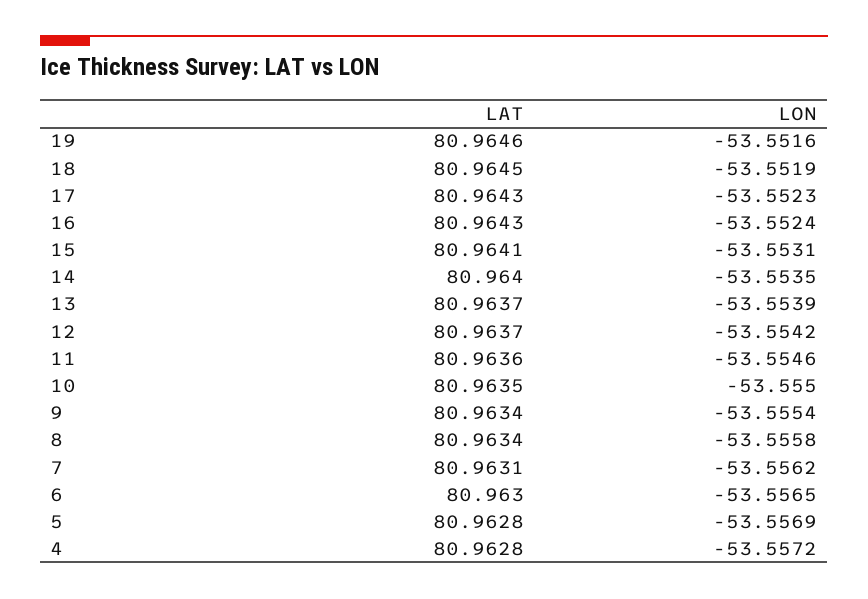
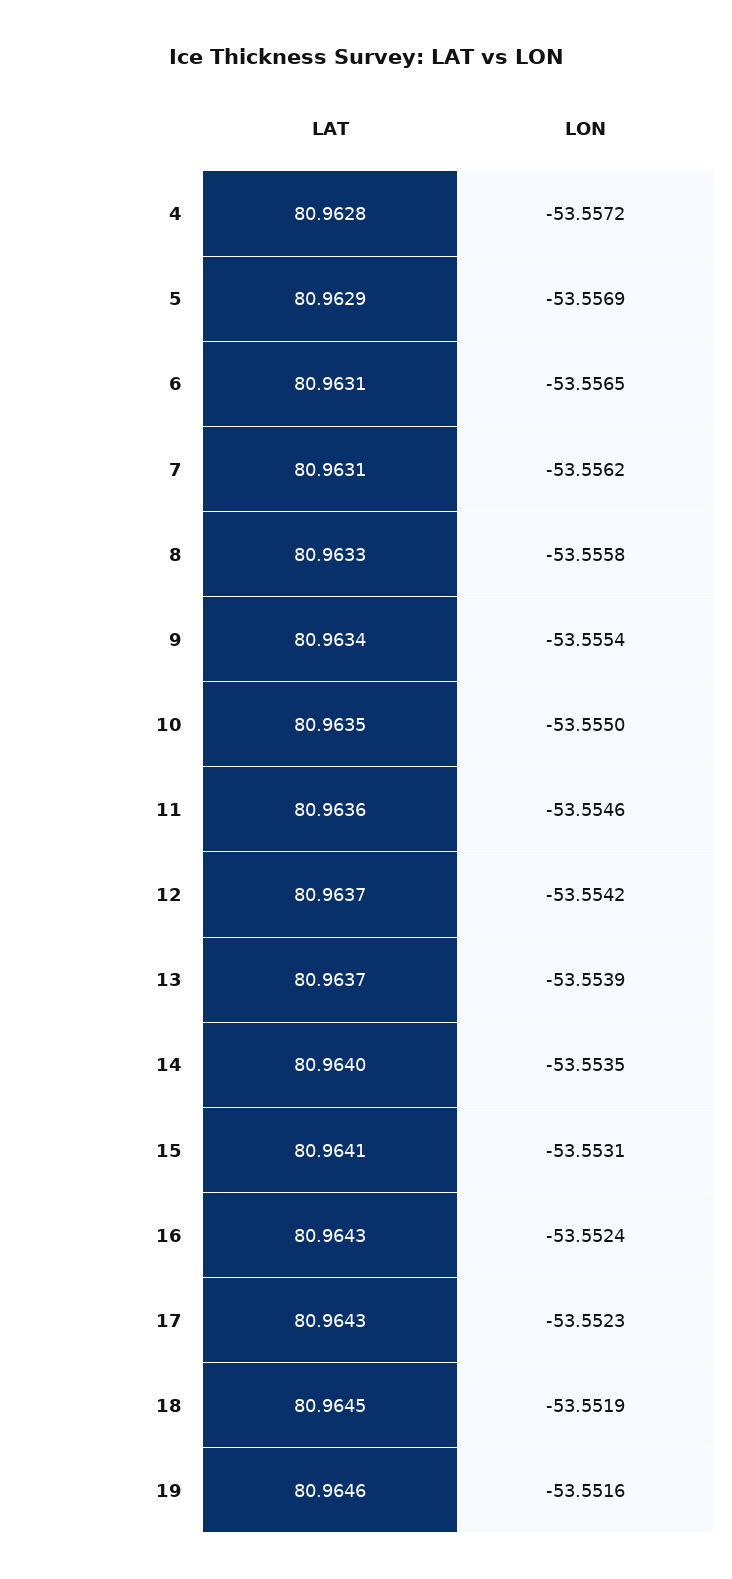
LAT, 8: 80.9634 -> 80.9633
LAT, 6: 80.963 -> 80.9631
LAT, 5: 80.9628 -> 80.9629

